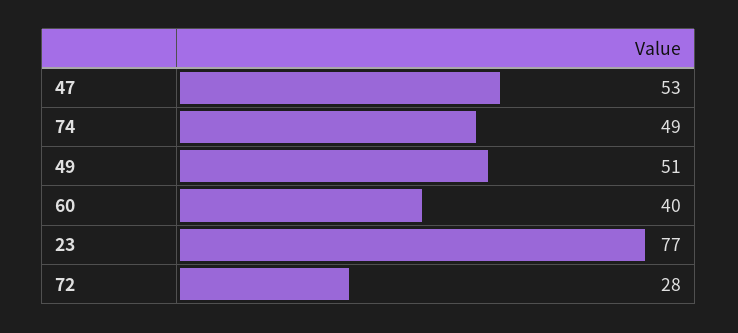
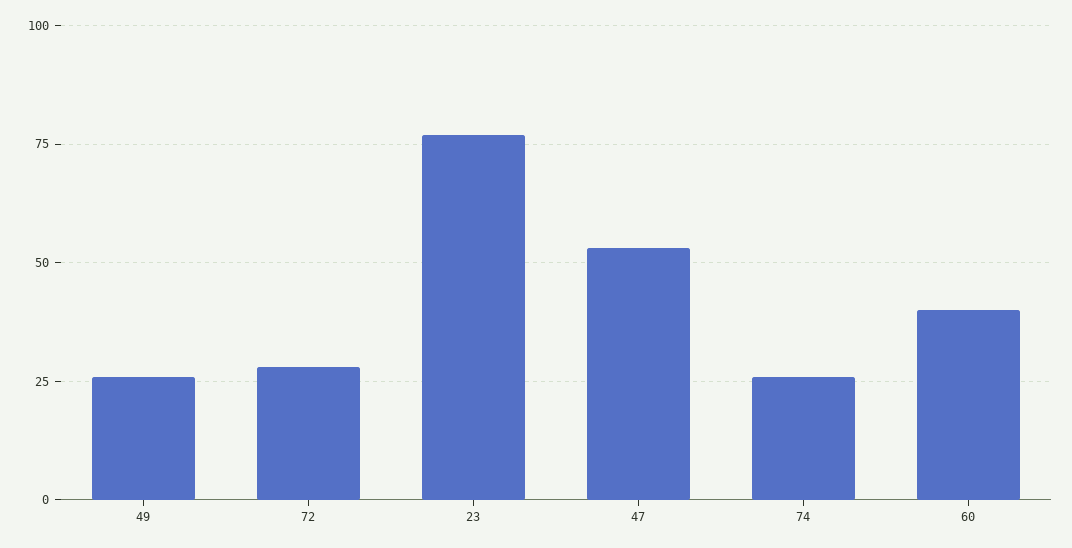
74: 49 -> 25
49: 51 -> 25

